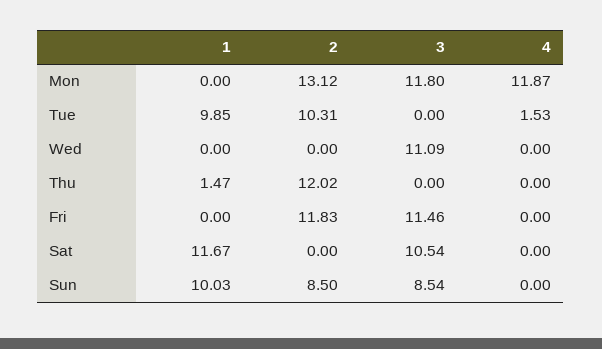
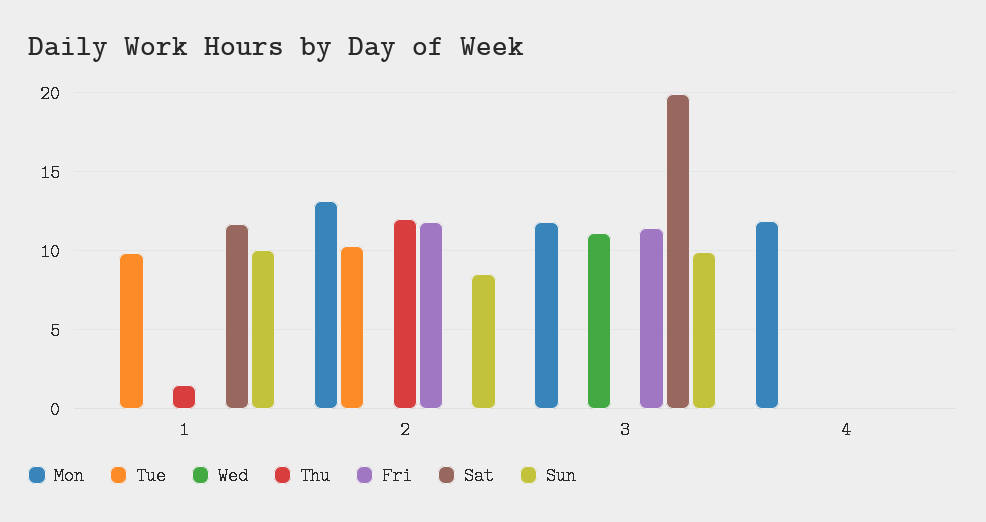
Tue, 4: 1.53 -> 0
Sat, 3: 10.54 -> 20
Sun, 3: 8.54 -> 10

